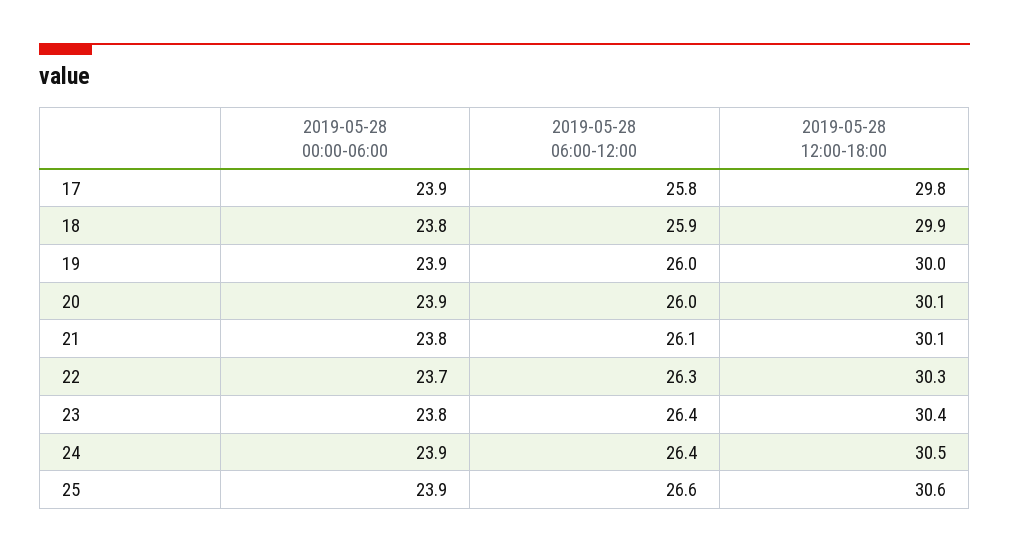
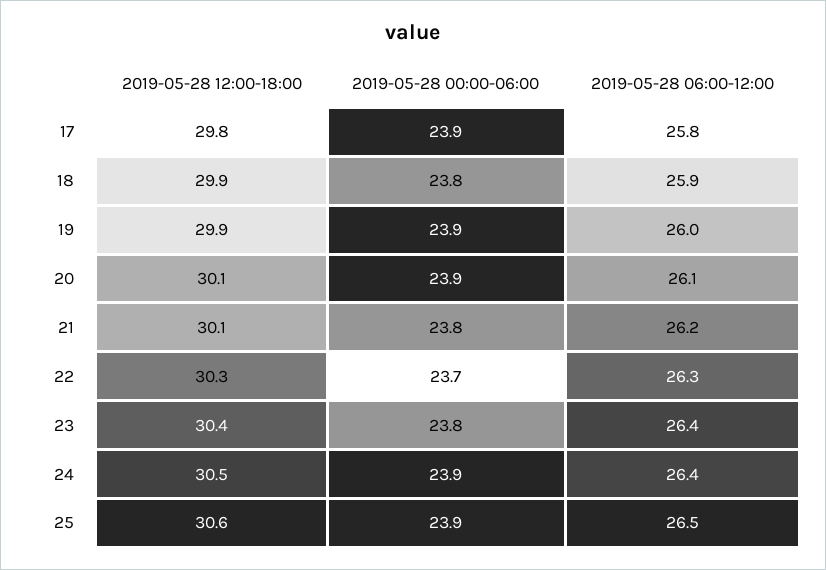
2019-05-28 12:00-18:00, 19: 30 -> 29.9
2019-05-28 06:00-12:00, 20: 26 -> 26.1
2019-05-28 06:00-12:00, 21: 26.1 -> 26.2
2019-05-28 06:00-12:00, 25: 26.6 -> 26.5

